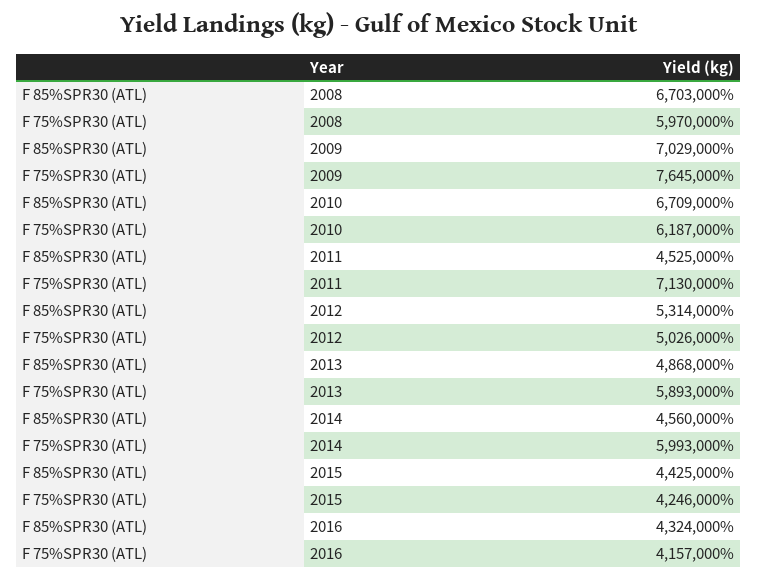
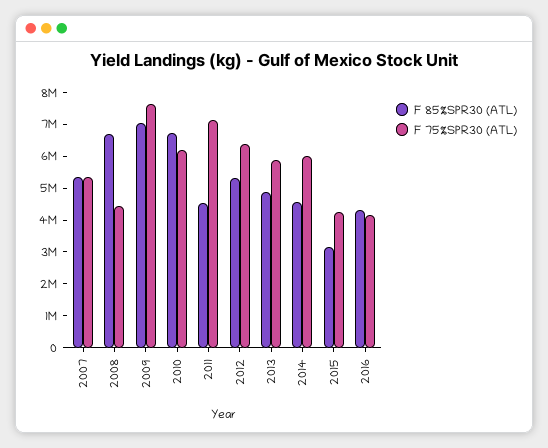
F 75%SPR30 (ATL), 2008: 5970000 -> 4500000
F 75%SPR30 (ATL), 2012: 5026000 -> 6500000
F 85%SPR30 (ATL), 2015: 4425000 -> 3000000
F 85%SPR30 (ATL), 2007: none -> 5500000
F 75%SPR30 (ATL), 2007: none -> 5500000

